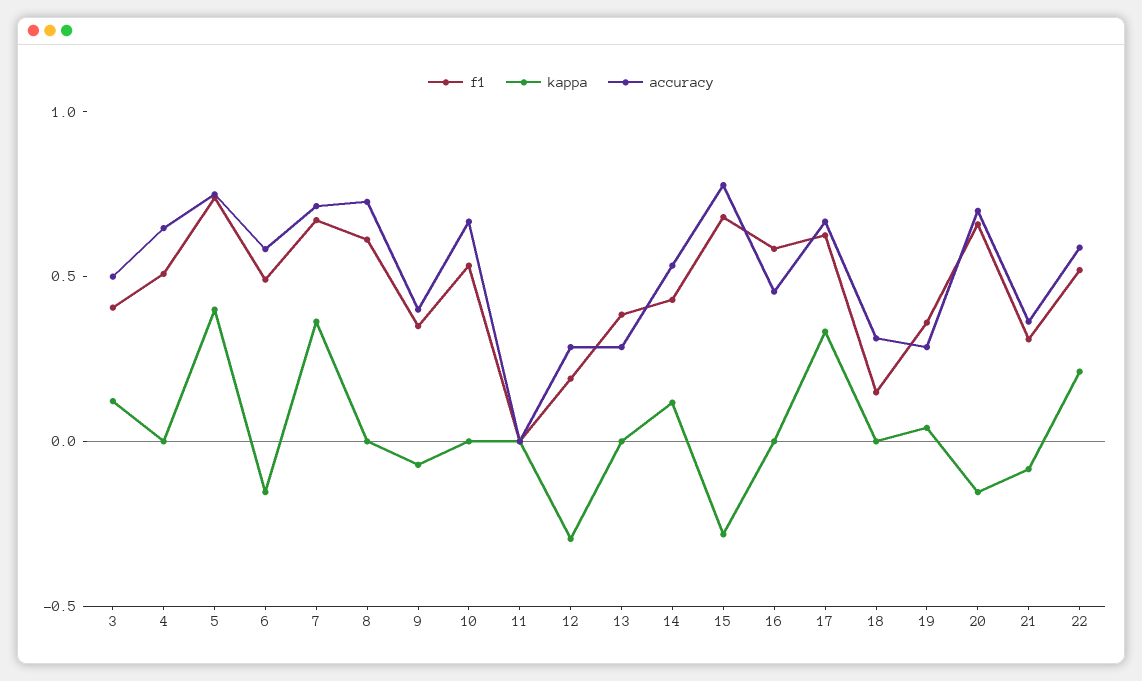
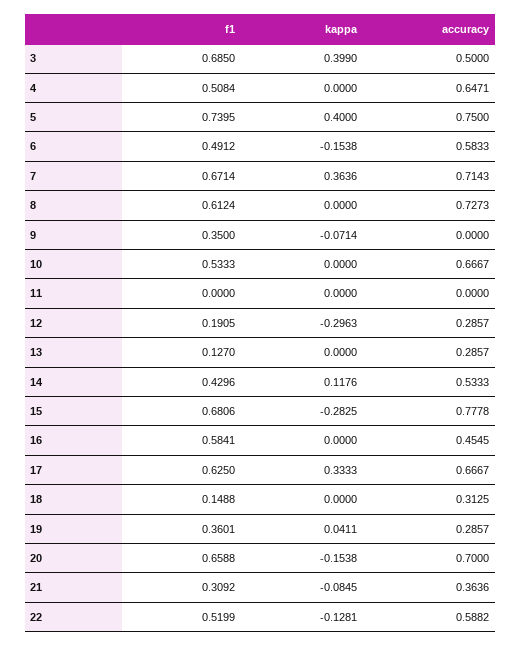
f1, 3: 0.4 -> 0.685
kappa, 3: 0.1 -> 0.399
accuracy, 9: 0.4 -> 0
f1, 13: 0.4 -> 0.127
kappa, 22: 0.2 -> -0.1281

